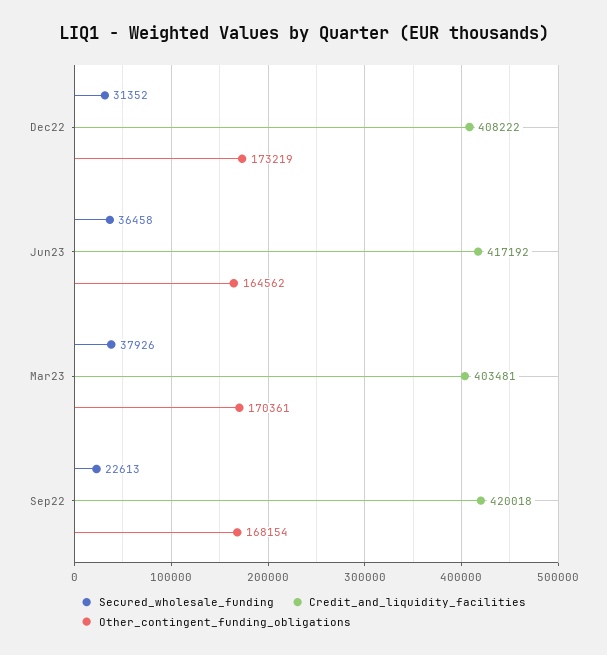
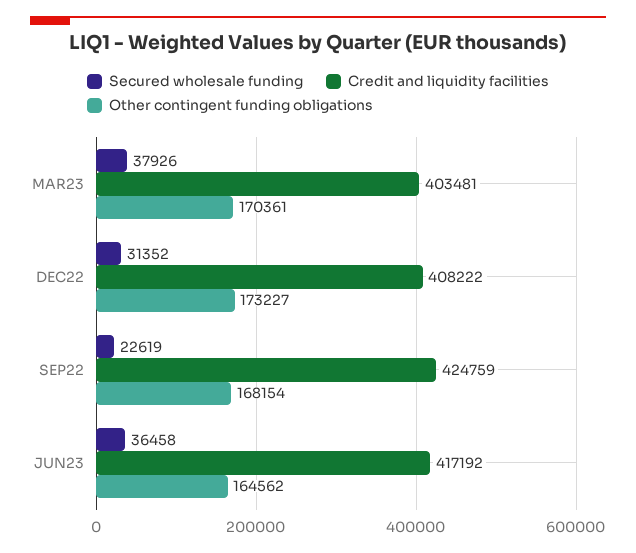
Other_contingent_funding_obligations, Dec22: 173219 -> 173227
Secured_wholesale_funding, Sep22: 22613 -> 22619
Credit_and_liquidity_facilities, Sep22: 420018 -> 424759

